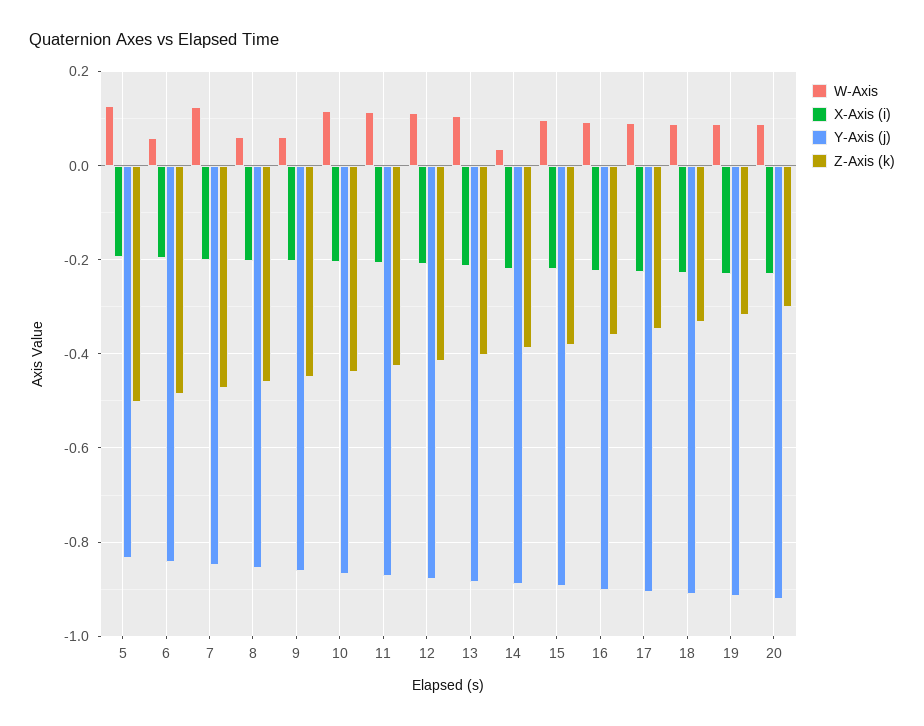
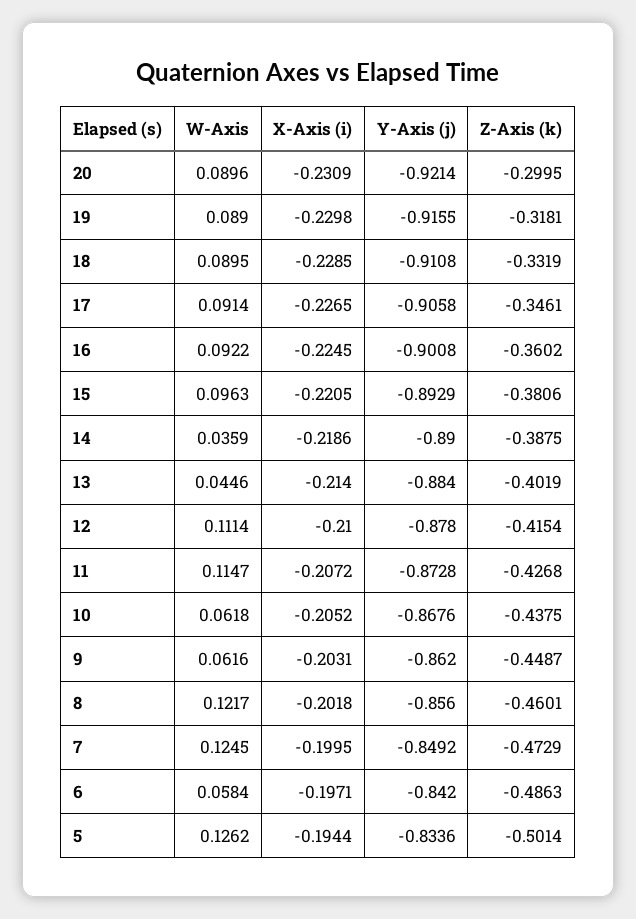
W-Axis, 8: 0.06 -> 0.1217
W-Axis, 10: 0.12 -> 0.0618
W-Axis, 13: 0.1 -> 0.0446

